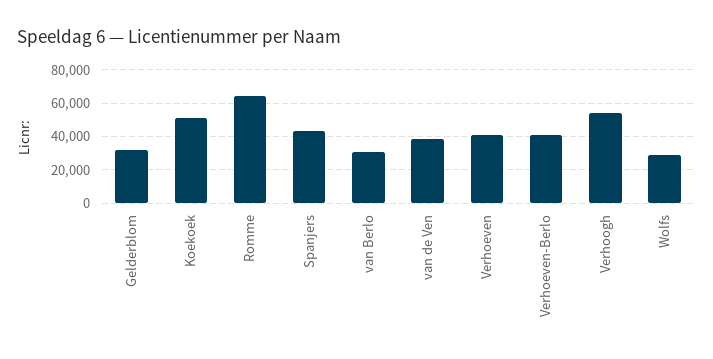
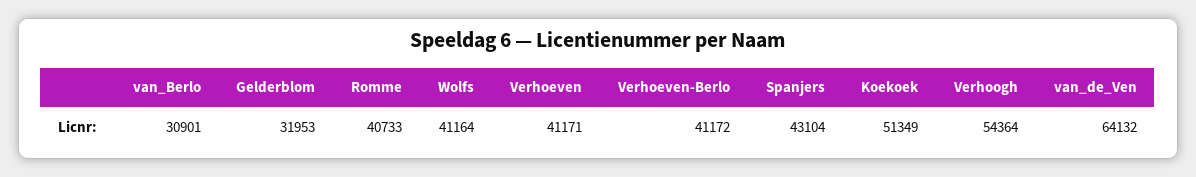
Romme: 65000 -> 40733
van de Ven: 40000 -> 64132
Wolfs: 30000 -> 41164

